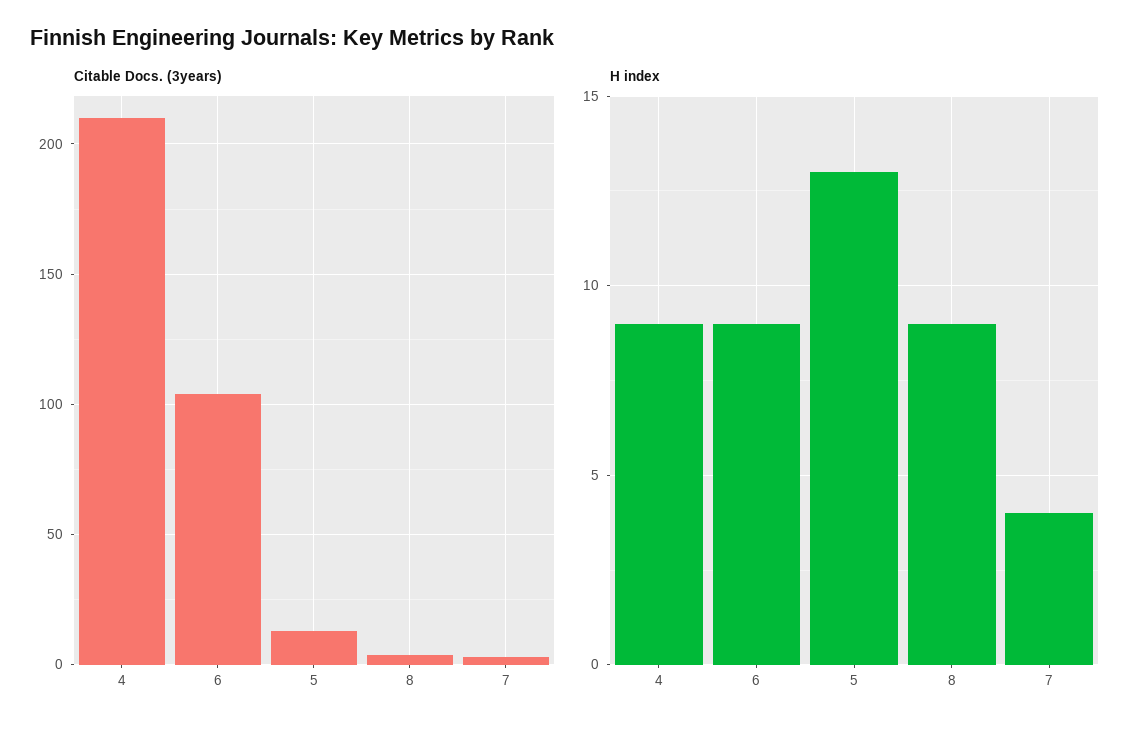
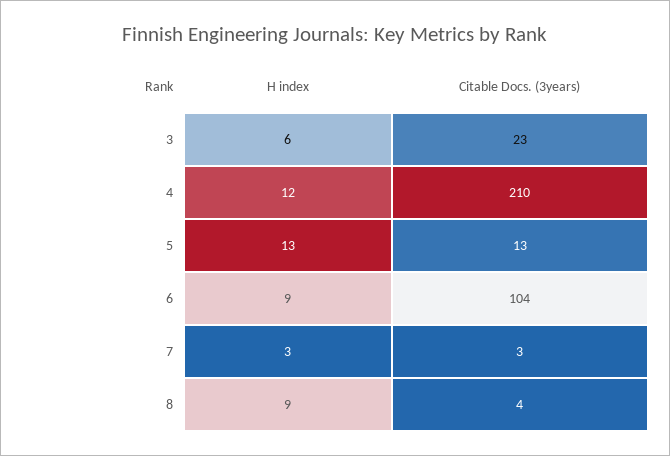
H index, 4: 9 -> 12
H index, 7: 4 -> 3
H index, 3: none -> 6
Citable Docs. (3years), 3: none -> 23

